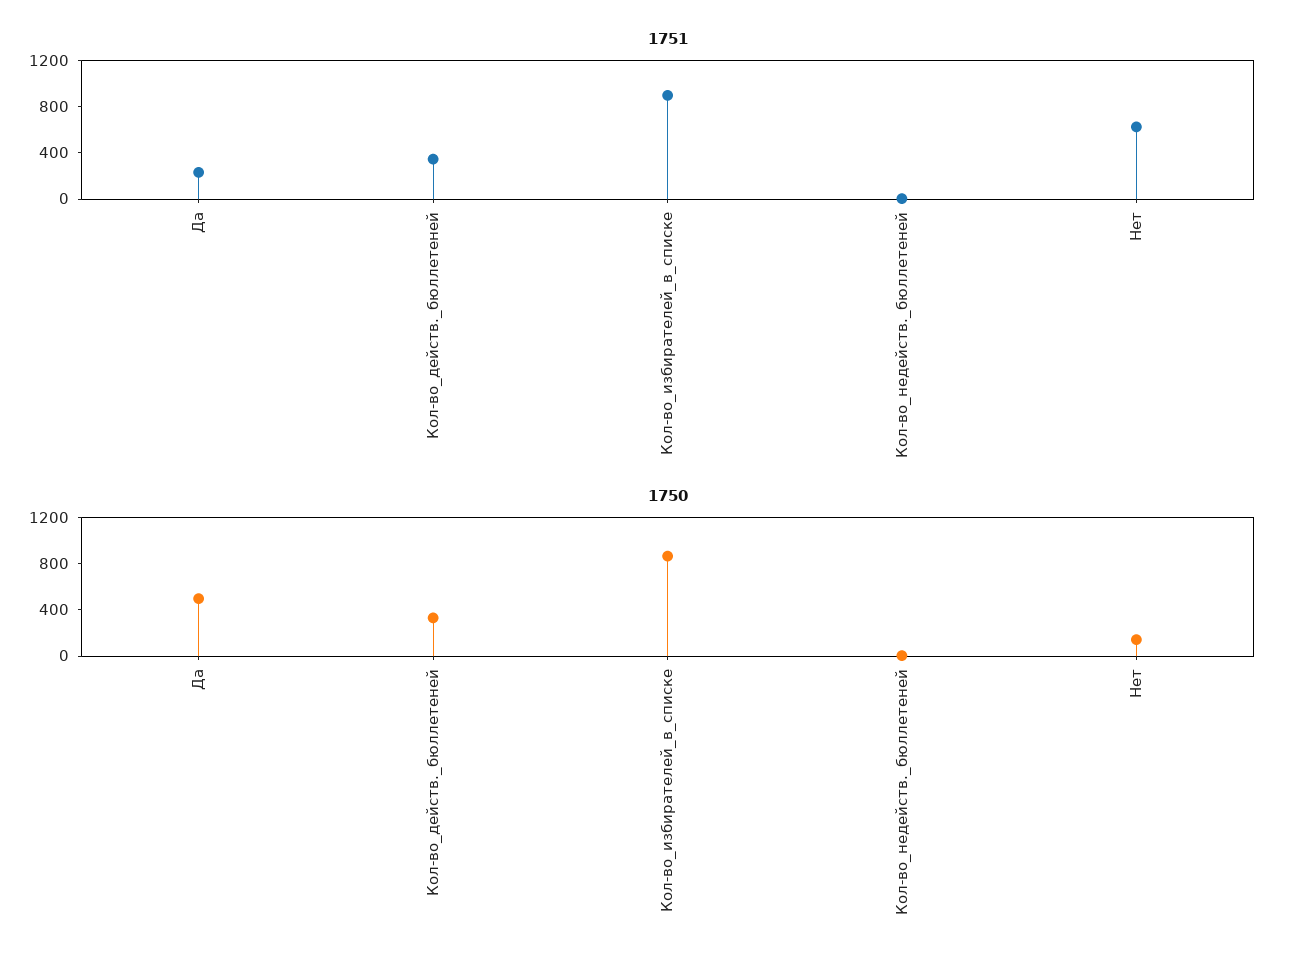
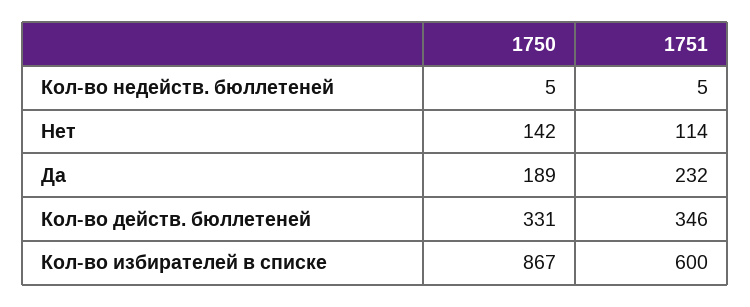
1751, Кол-во_избирателей_в_списке: 900 -> 600
1751, Нет: 600 -> 114
1750, Да: 500 -> 189

